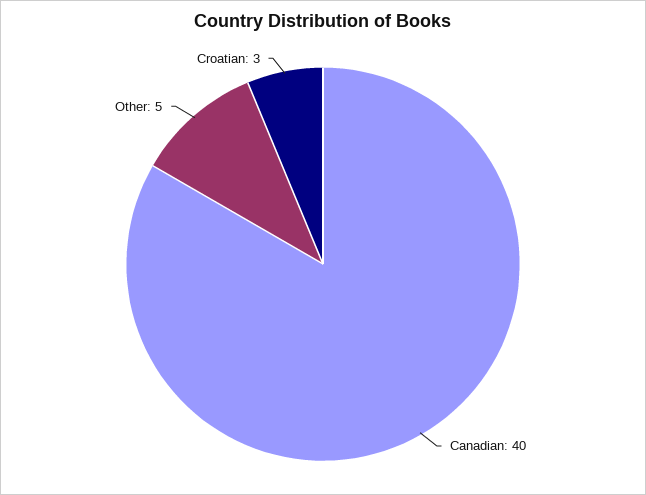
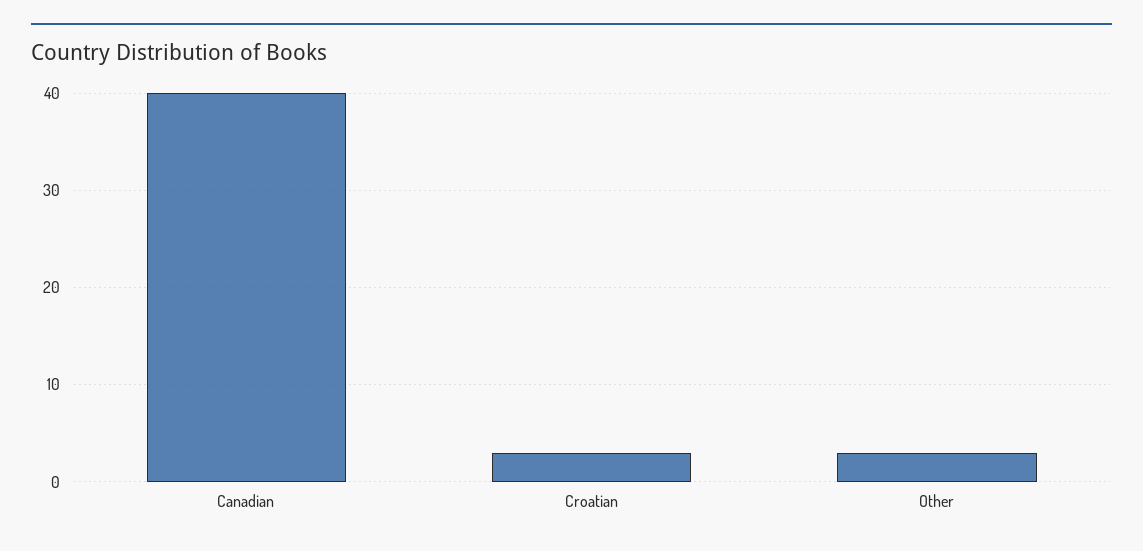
Other: 5 -> 3

